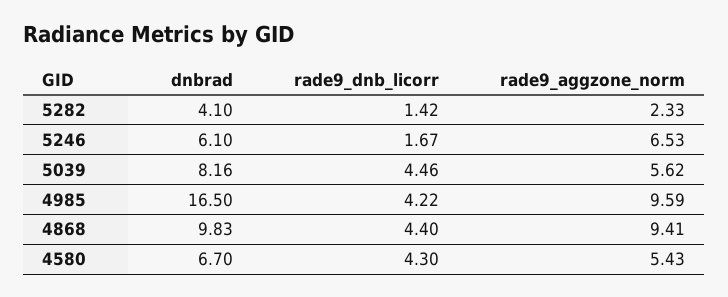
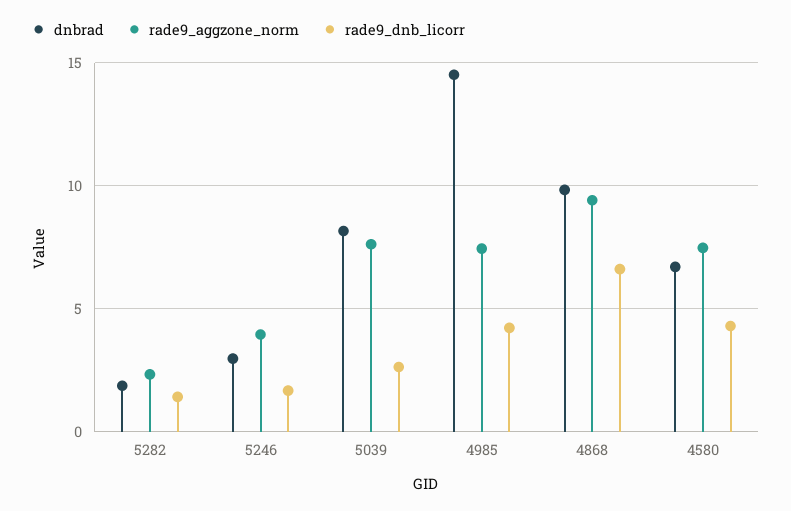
dnbrad, 5282: 4.1 -> 2
dnbrad, 5246: 6.1 -> 3
rade9_aggzone_norm, 5246: 6.53 -> 4
rade9_dnb_licorr, 5039: 4.46 -> 2.5
rade9_aggzone_norm, 5039: 5.62 -> 7.5
dnbrad, 4985: 16.5 -> 14.5
rade9_aggzone_norm, 4985: 9.59 -> 7.5
rade9_dnb_licorr, 4868: 4.4 -> 6.5
rade9_aggzone_norm, 4580: 5.43 -> 7.5

